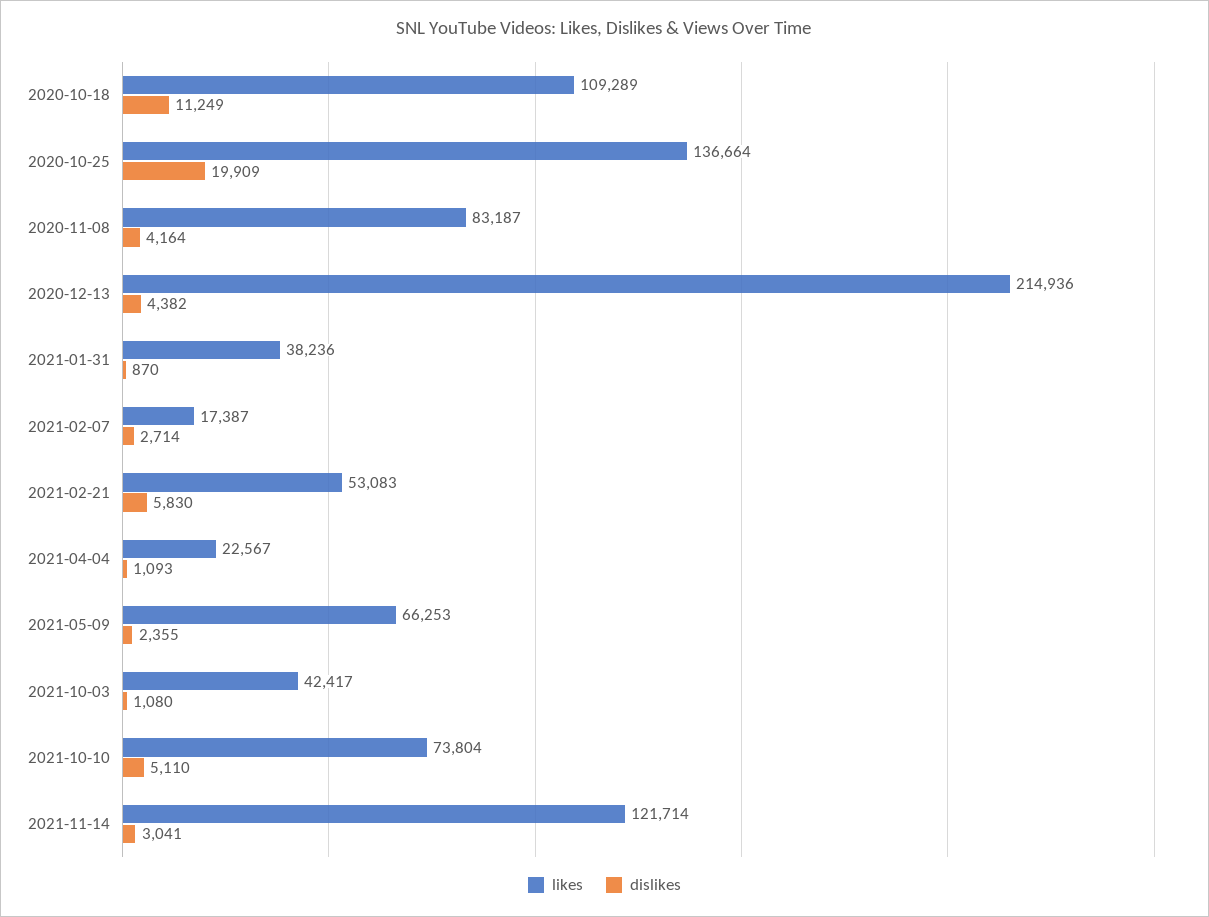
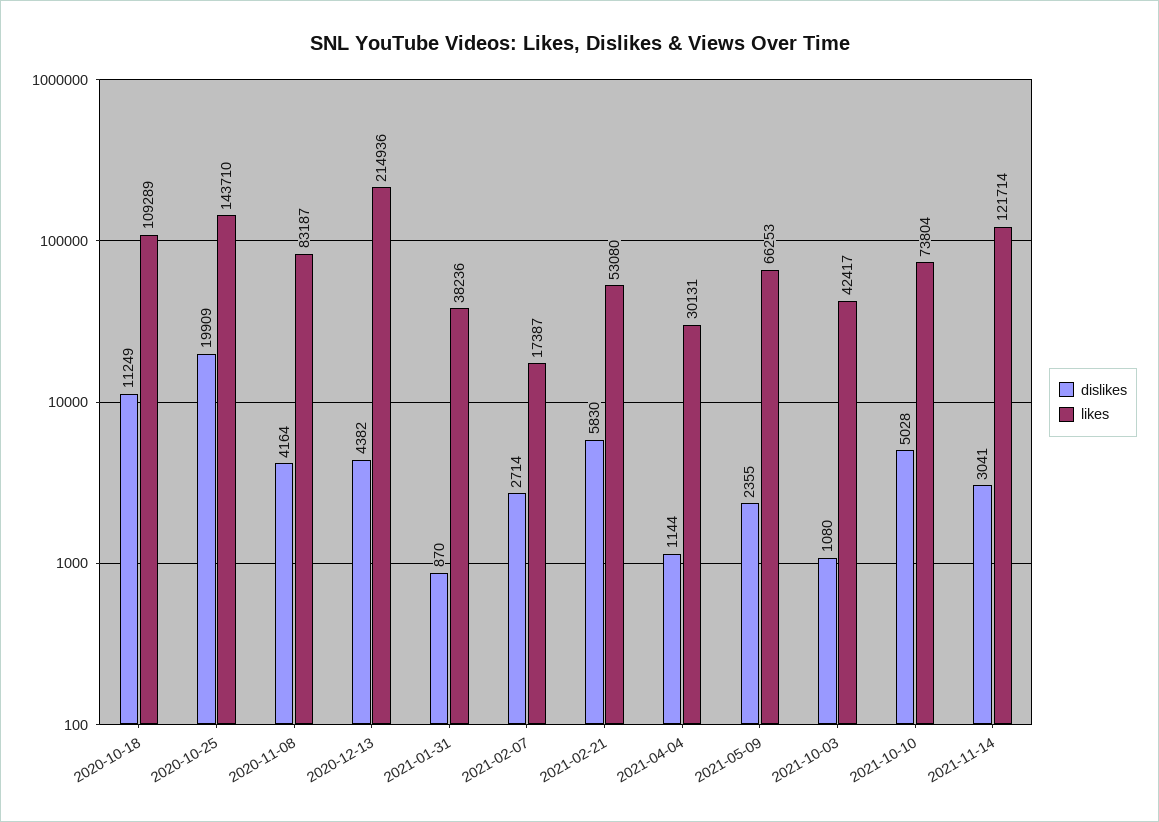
likes, 2020-10-25: 136664 -> 143710
likes, 2021-02-21: 53083 -> 53080
likes, 2021-04-04: 22567 -> 30131
dislikes, 2021-04-04: 1093 -> 1144
dislikes, 2021-10-10: 5110 -> 5028

